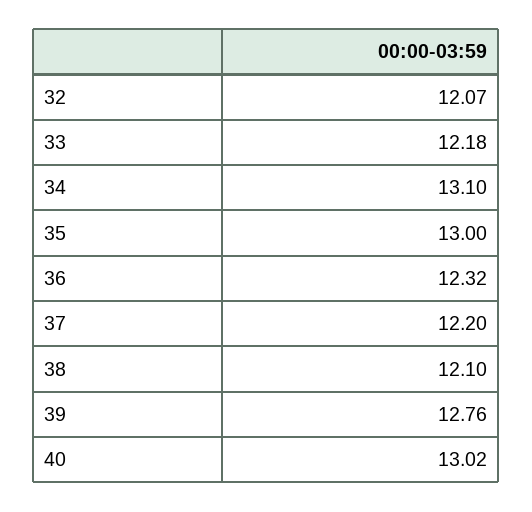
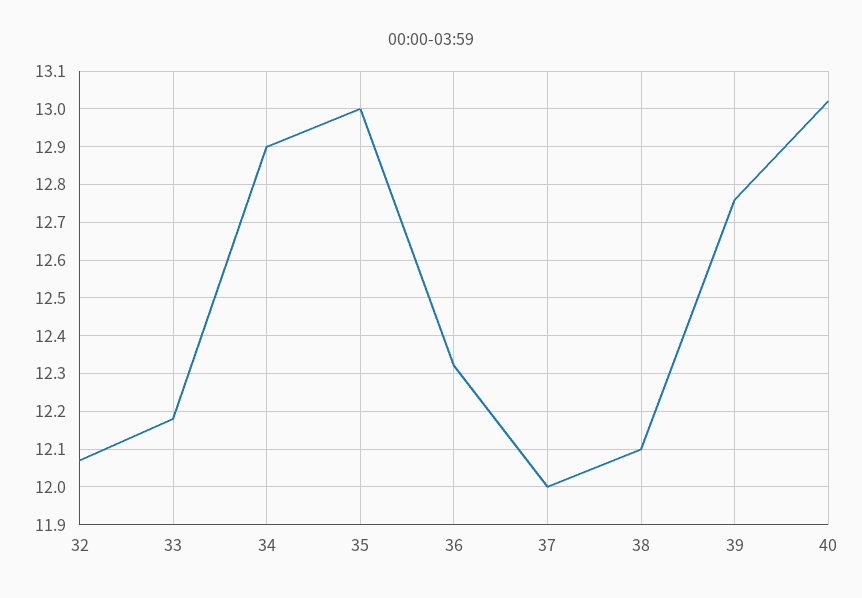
34: 13.1 -> 12.9
37: 12.2 -> 12

